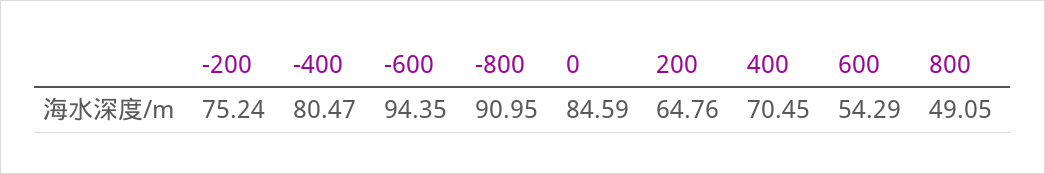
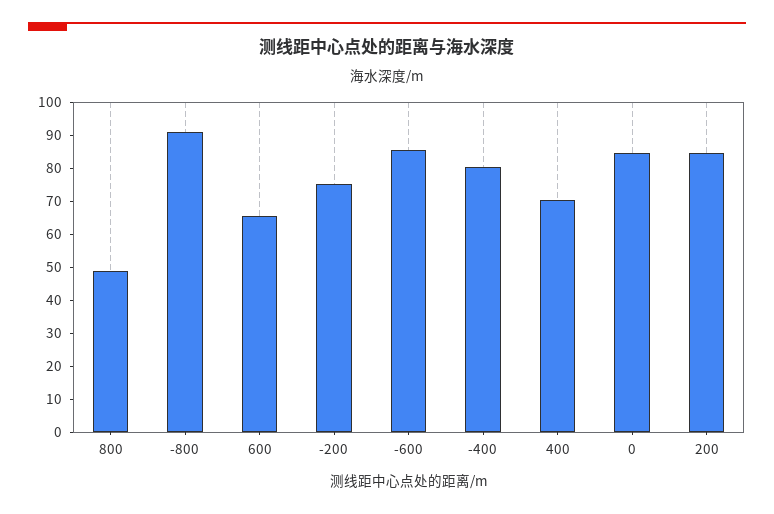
-600: 94.35 -> 85
200: 64.76 -> 85
600: 54.29 -> 65

